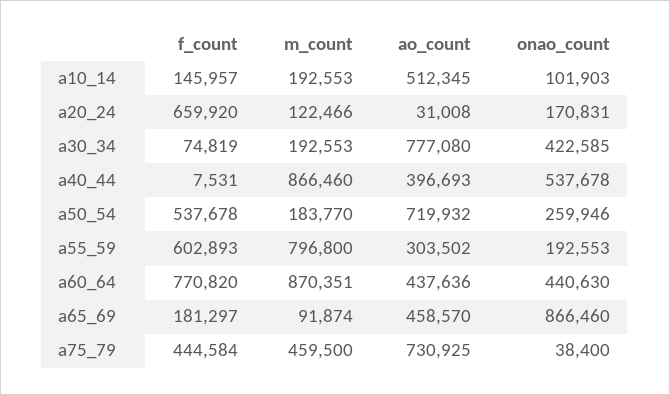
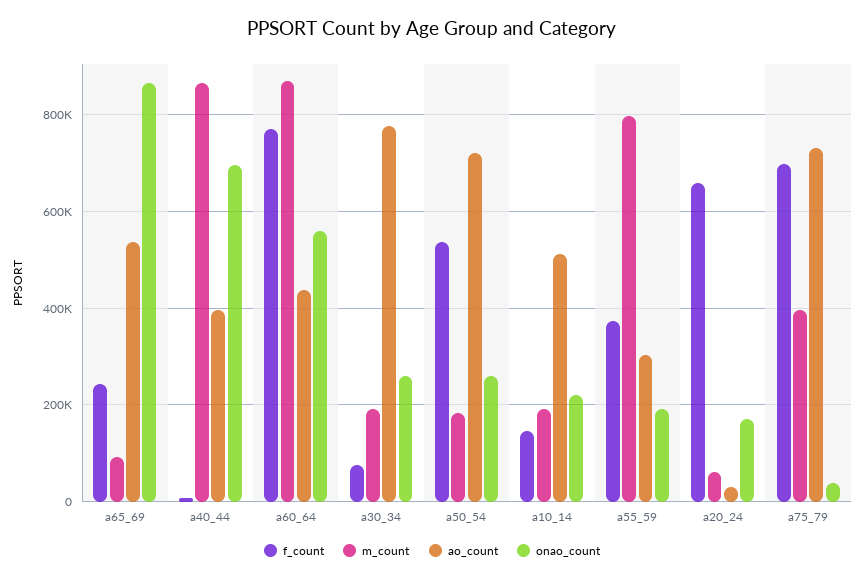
onao_count, a10_14: 101903 -> 220000
m_count, a20_24: 122466 -> 60000
onao_count, a30_34: 422585 -> 260000
onao_count, a40_44: 537678 -> 700000
f_count, a55_59: 602893 -> 380000
onao_count, a60_64: 440630 -> 560000
f_count, a65_69: 181297 -> 240000
ao_count, a65_69: 458570 -> 540000
f_count, a75_79: 444584 -> 700000
m_count, a75_79: 459500 -> 400000

